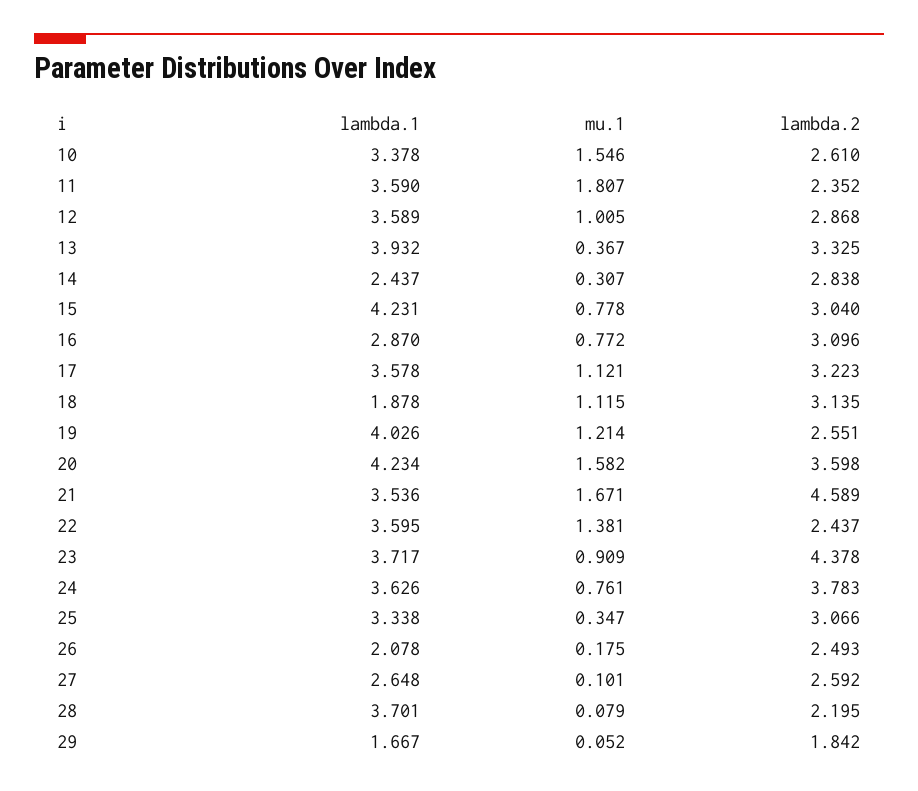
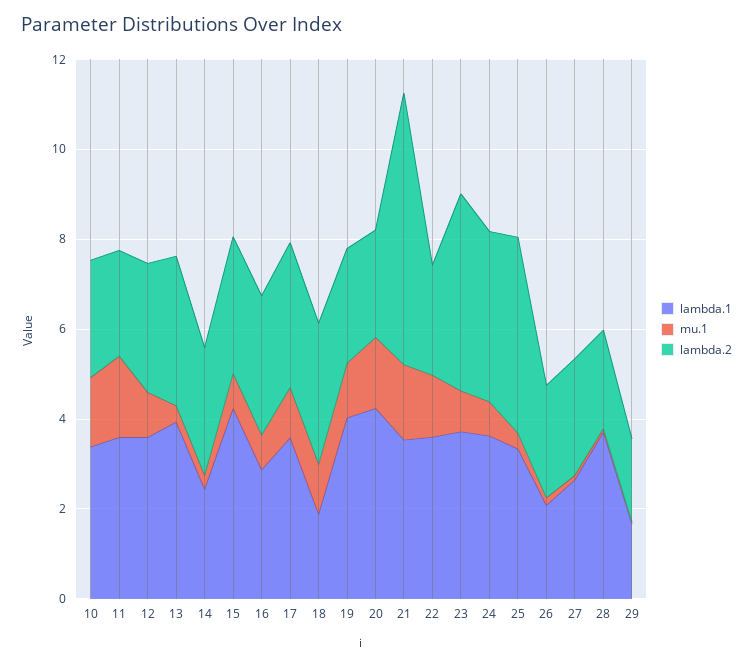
lambda.2, 20: 3.598 -> 2.5
lambda.2, 21: 4.589 -> 6
lambda.2, 25: 3.066 -> 4.5

